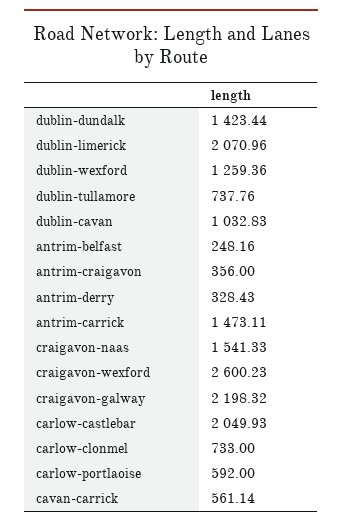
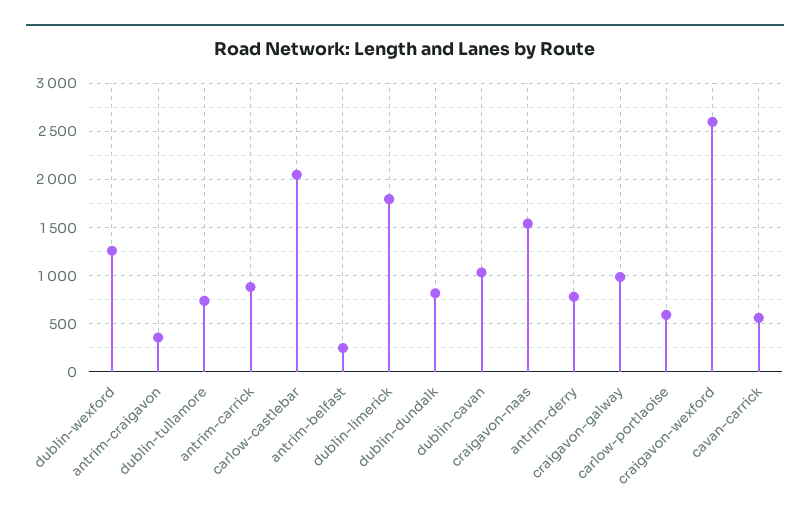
dublin-dundalk: 1423.44 -> 800
dublin-limerick: 2070.96 -> 1800
antrim-derry: 328.43 -> 800
antrim-carrick: 1473.11 -> 900
craigavon-galway: 2198.32 -> 1000
carlow-clonmel: 733 -> none

